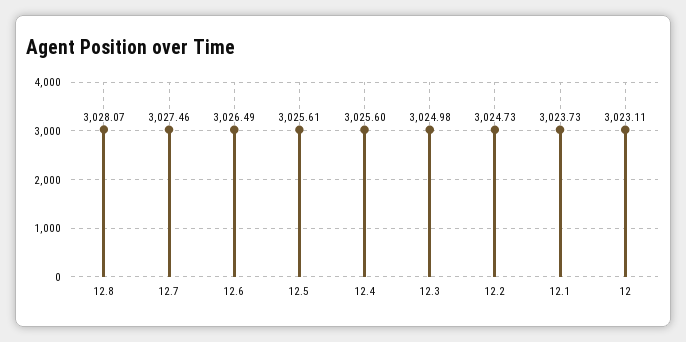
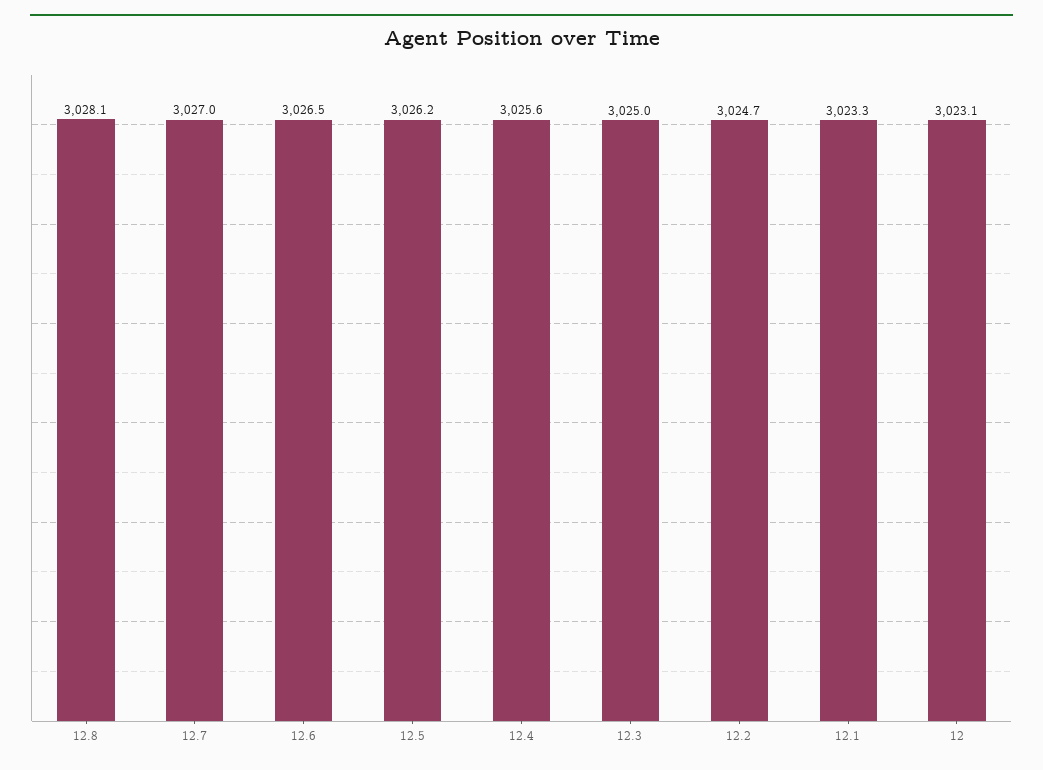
12.7: 3027.46 -> 3027
12.5: 3025.61 -> 3026.2
12.1: 3023.73 -> 3023.3

